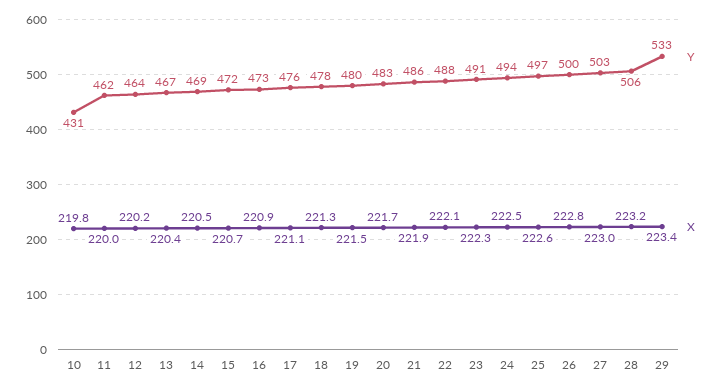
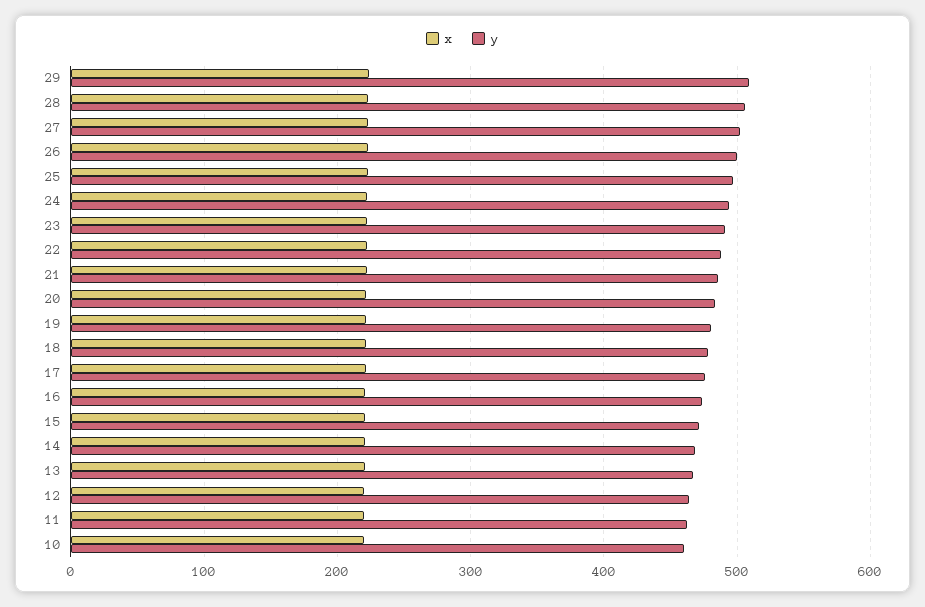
Y, 10: 431 -> 460
Y, 29: 533 -> 510

